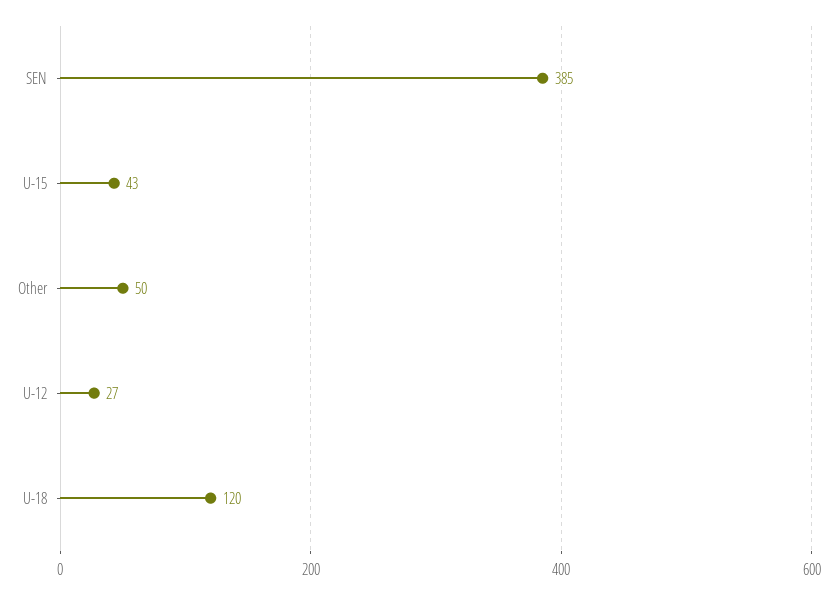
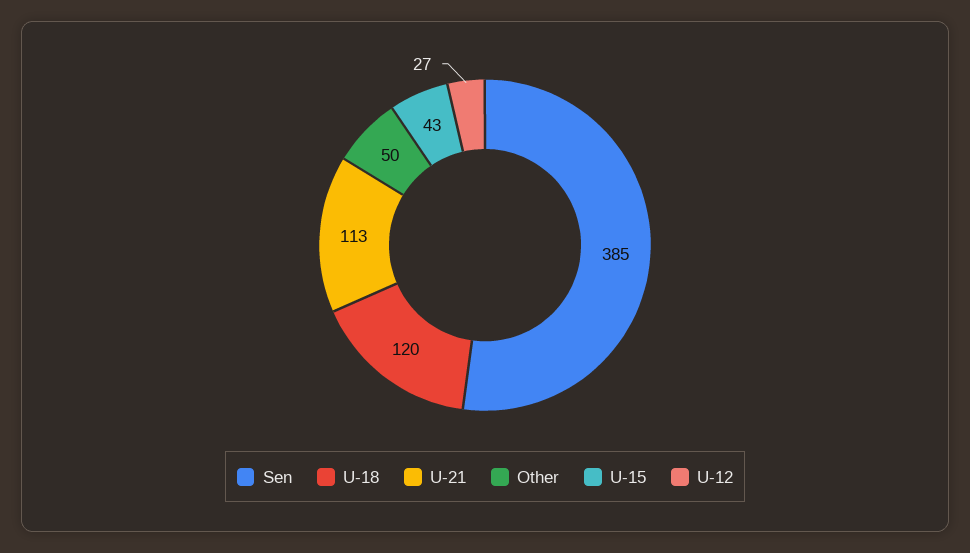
U-21: none -> 113

